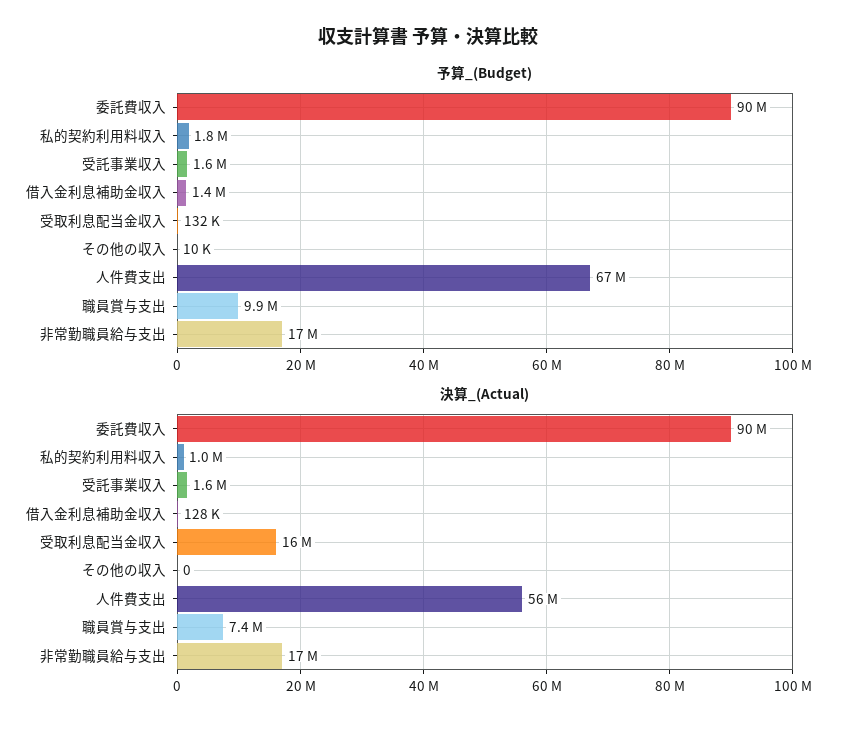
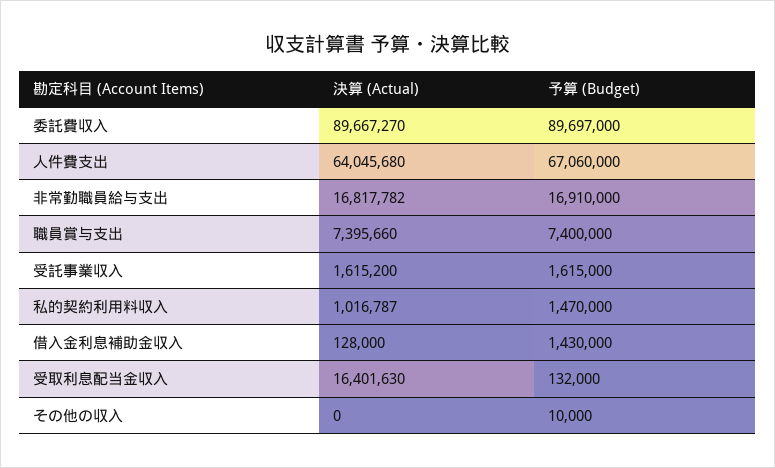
予算_(Budget), 私的契約利用料収入: 1800000 -> 1470000
予算_(Budget), 職員賞与支出: 9900000 -> 7400000
決算_(Actual), 人件費支出: 56000000 -> 64045680

